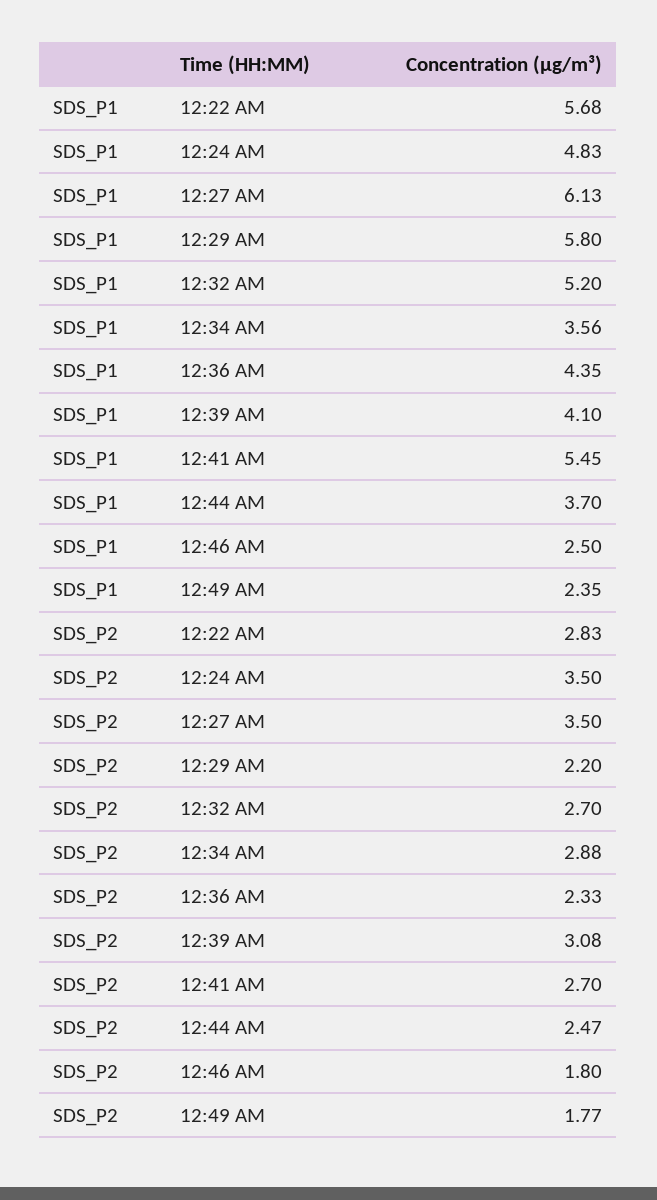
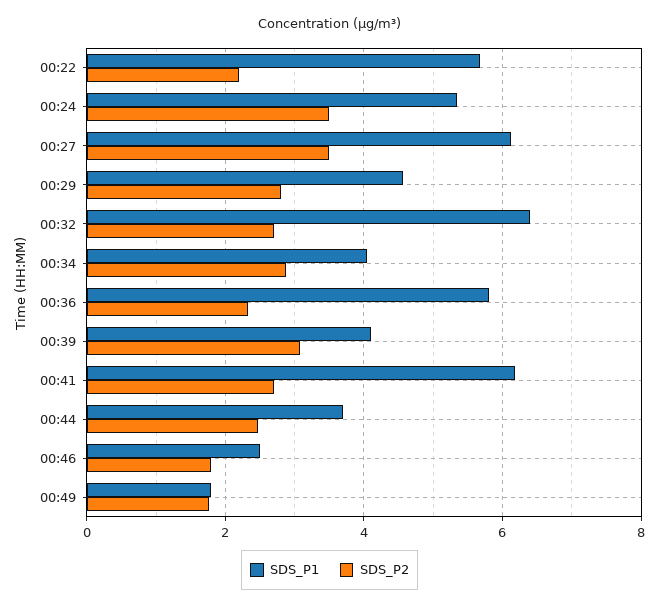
SDS_P1, 12:24 AM: 4.83 -> 5.4
SDS_P1, 12:29 AM: 5.8 -> 4.6
SDS_P1, 12:32 AM: 5.2 -> 6.4
SDS_P1, 12:34 AM: 3.56 -> 4
SDS_P1, 12:36 AM: 4.35 -> 5.8
SDS_P1, 12:41 AM: 5.45 -> 6.2
SDS_P1, 12:49 AM: 2.35 -> 1.8
SDS_P2, 12:22 AM: 2.83 -> 2.2
SDS_P2, 12:29 AM: 2.2 -> 2.8

